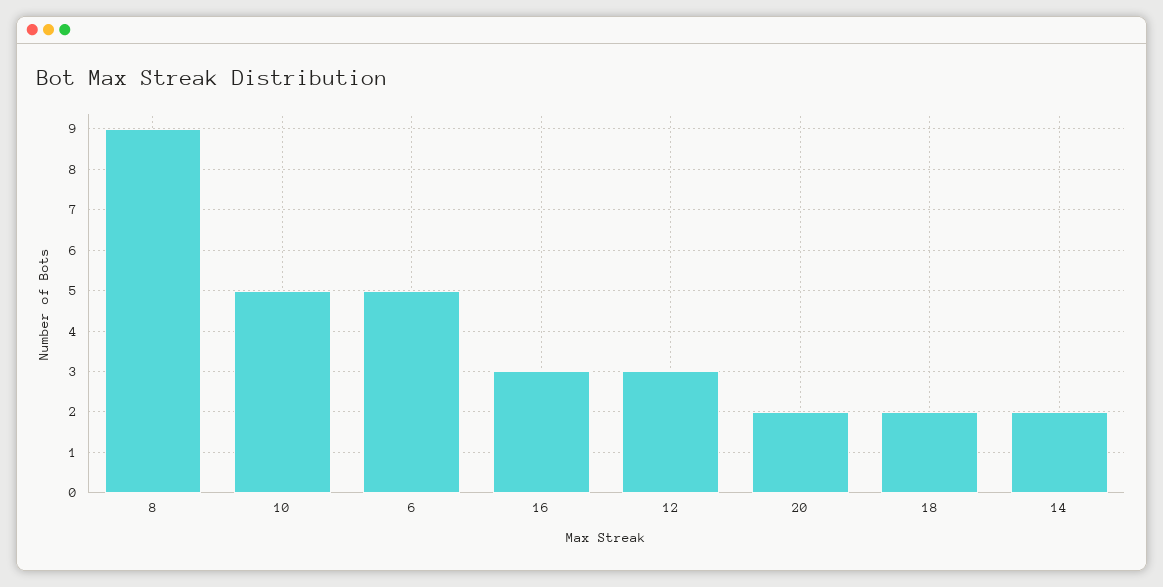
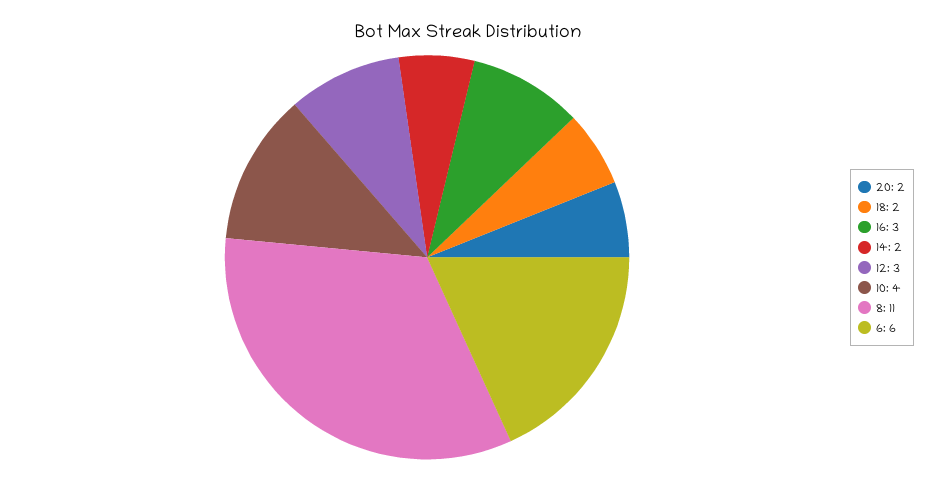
8: 9 -> 11
10: 5 -> 4
6: 5 -> 6

